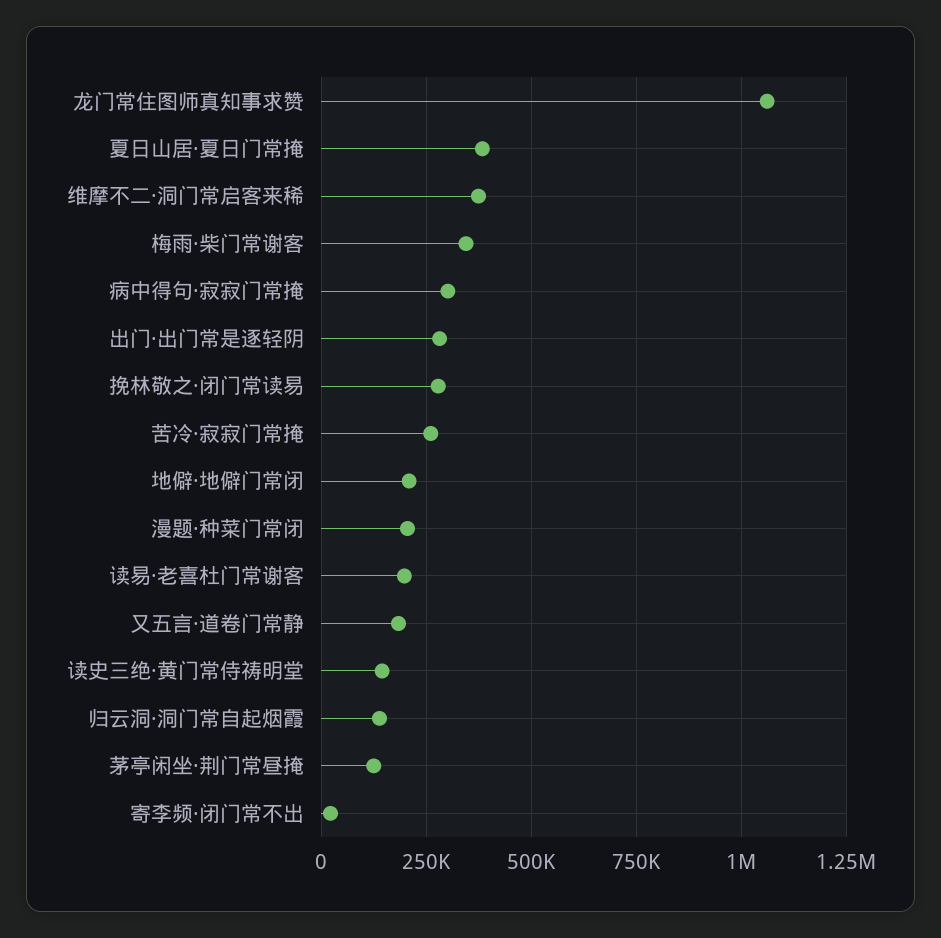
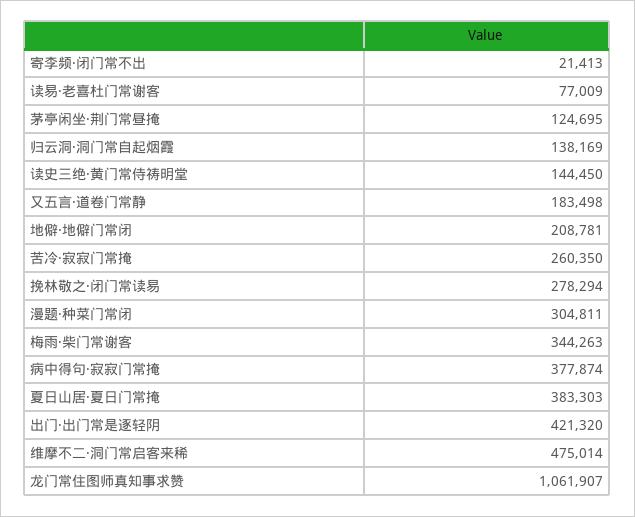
维摩不二·洞门常启客来稀: 375000 -> 475014
病中得句·寂寂门常掩: 300000 -> 377874
出门·出门常是逐轻阴: 275000 -> 421320
漫题·种菜门常闭: 200000 -> 304811
读易·老喜杜门常谢客: 200000 -> 77009

